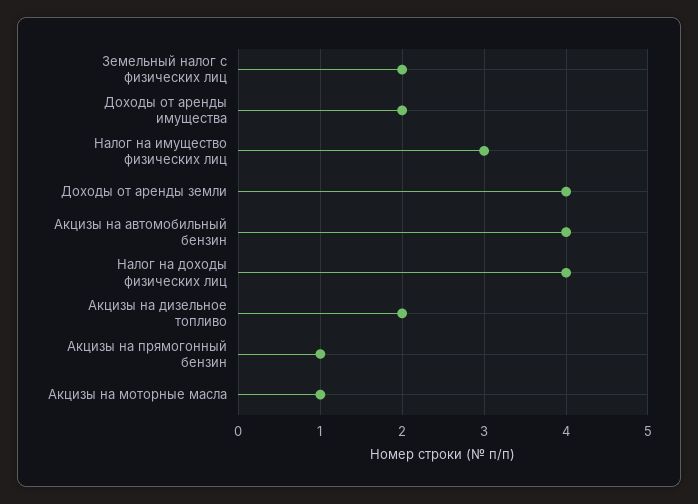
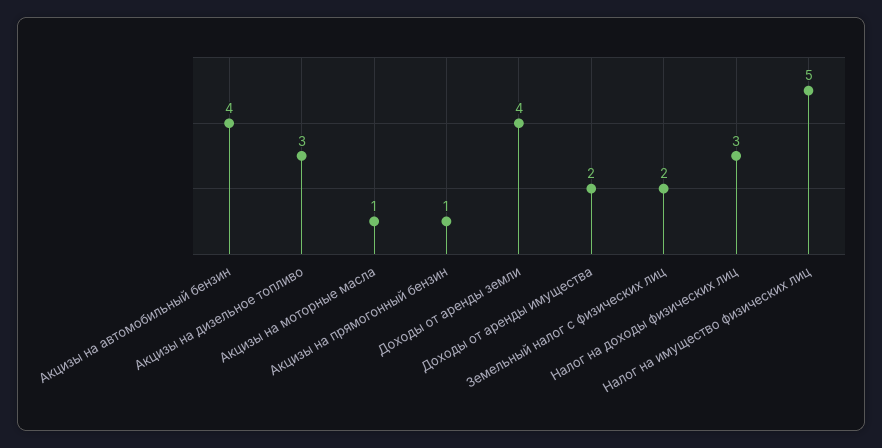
Налог на имущество физических лиц: 3 -> 5
Налог на доходы физических лиц: 4 -> 3
Акцизы на дизельное топливо: 2 -> 3

